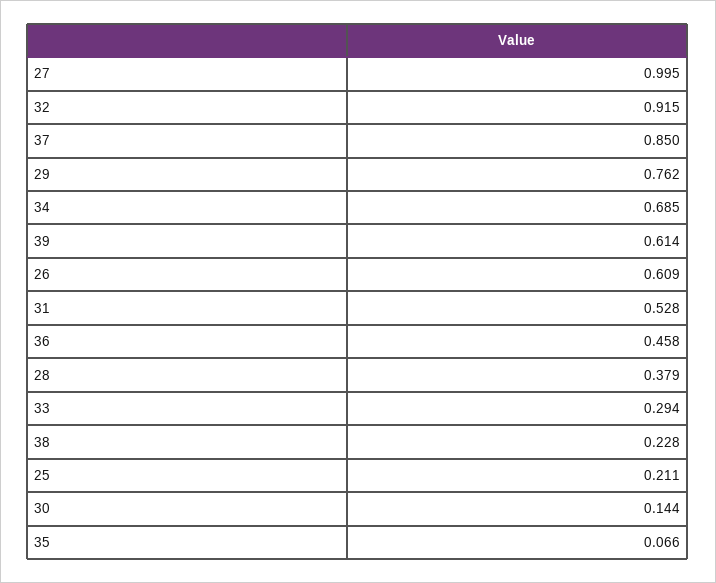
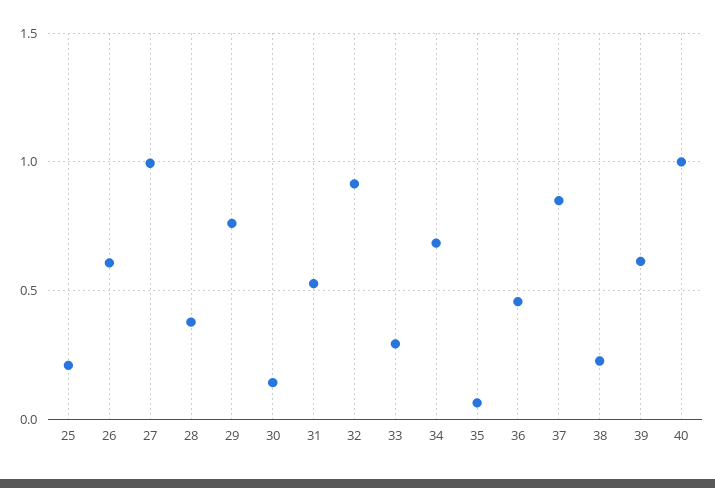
40: none -> 1

